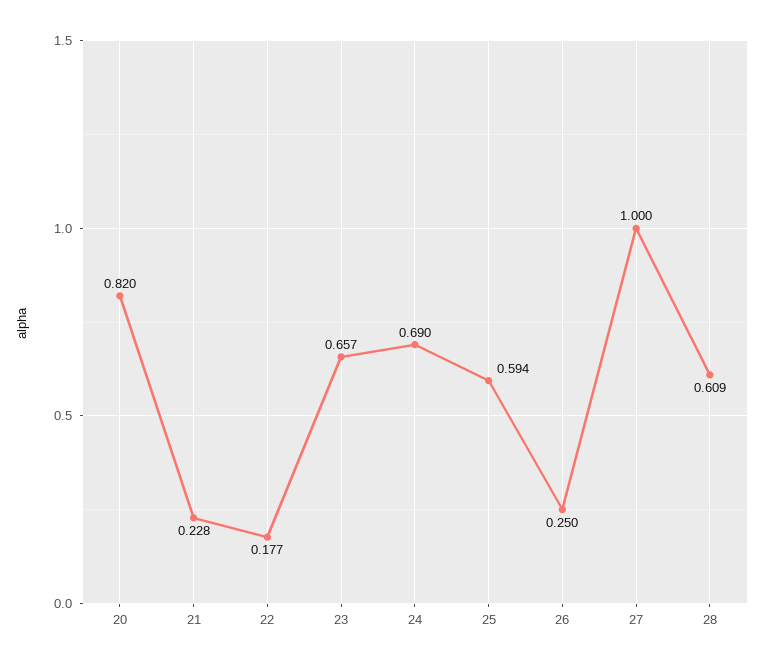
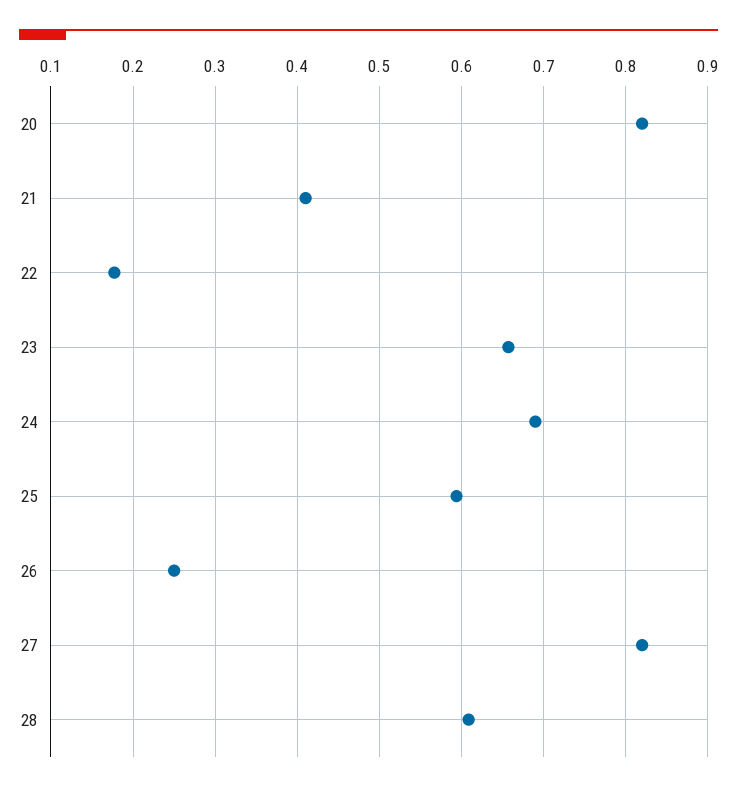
21: 0.228 -> 0.41
27: 1 -> 0.82

